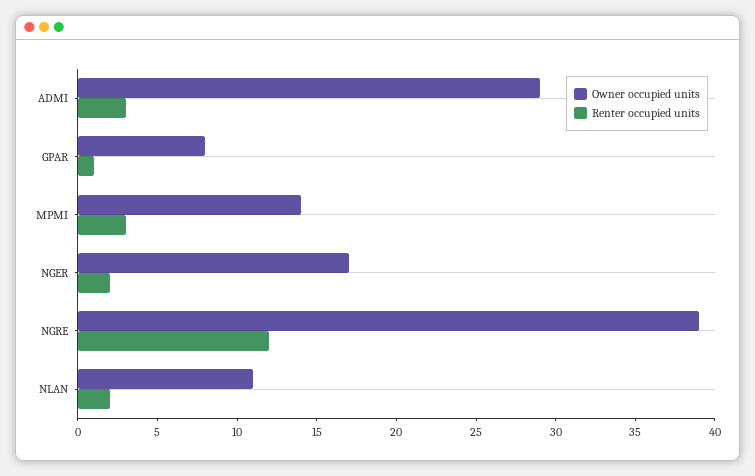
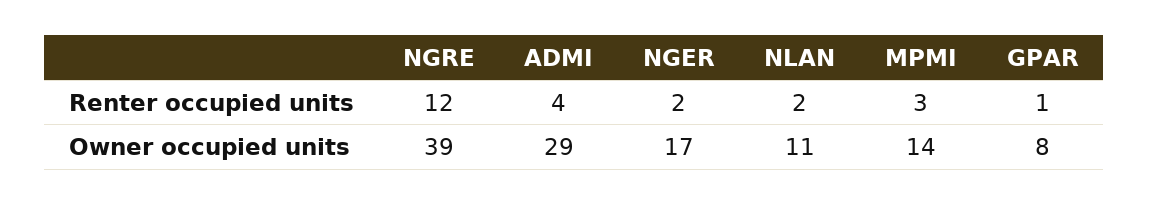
Renter occupied units, ADMI: 3 -> 4

